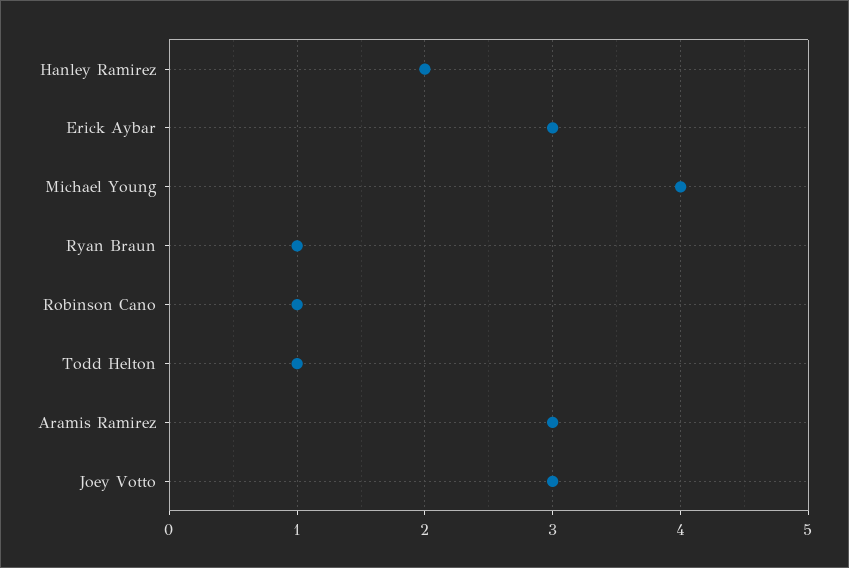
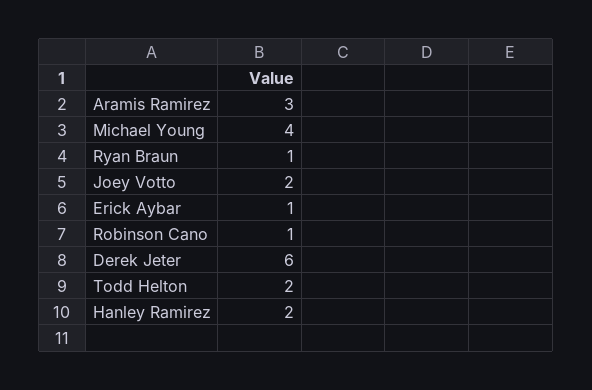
Erick Aybar: 3 -> 1
Todd Helton: 1 -> 2
Joey Votto: 3 -> 2
Derek Jeter: none -> 6

